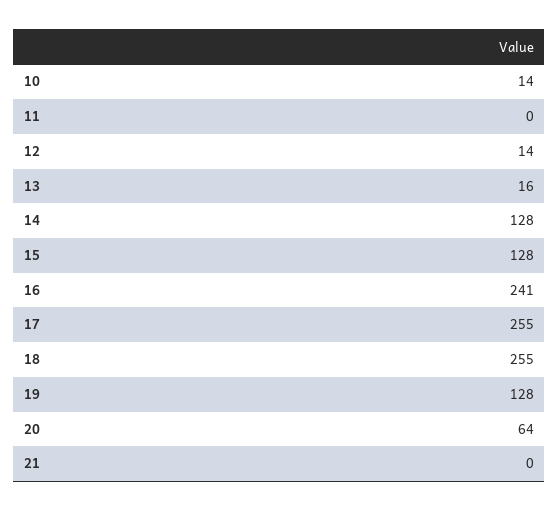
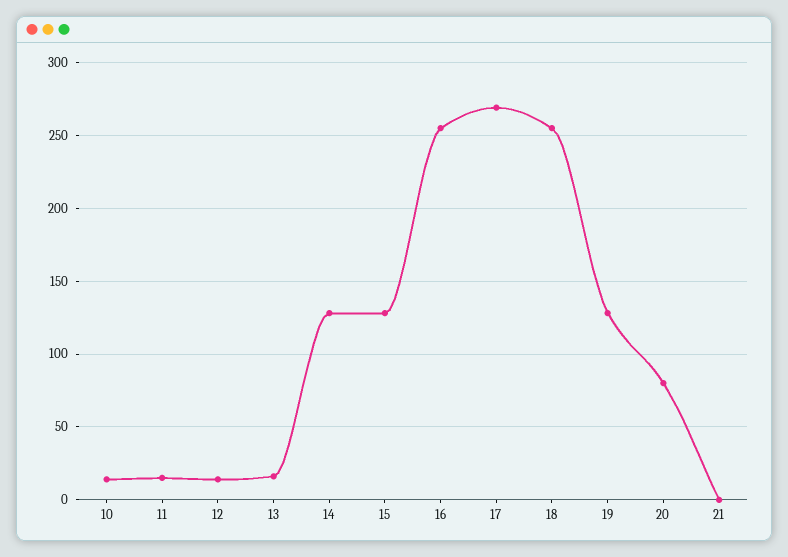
11: 0 -> 15
16: 241 -> 255
17: 255 -> 270
20: 64 -> 80

